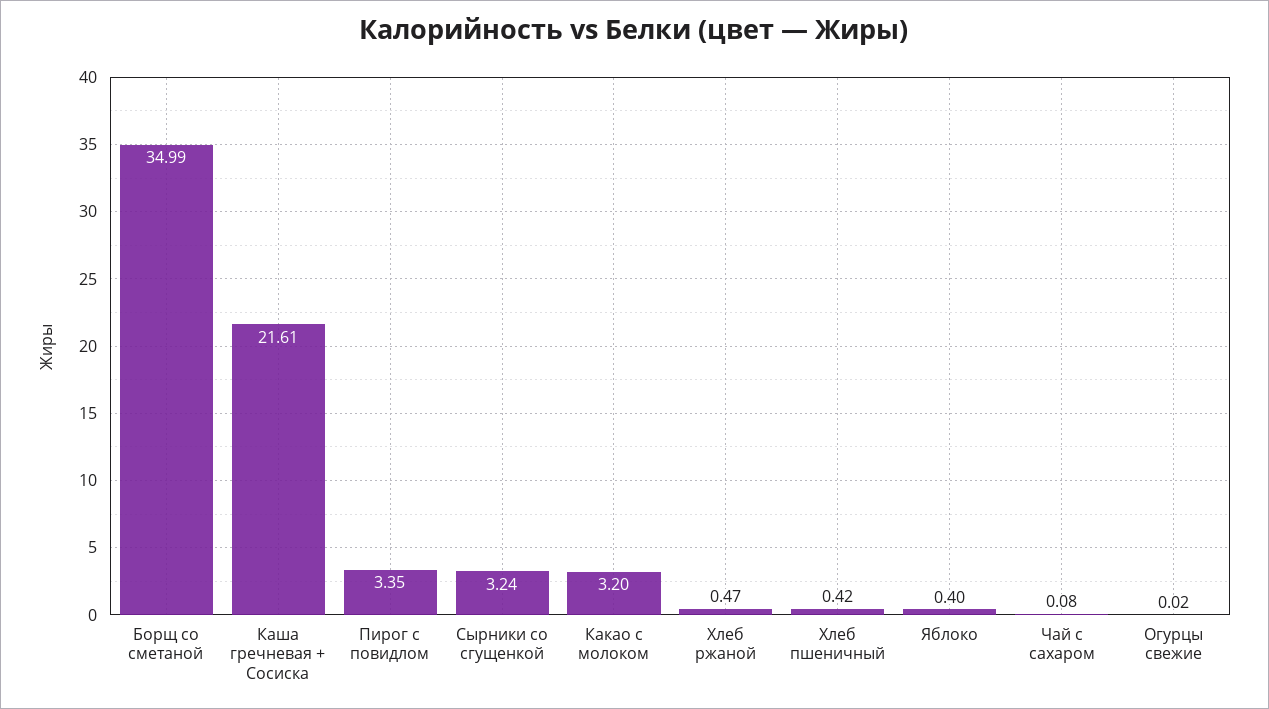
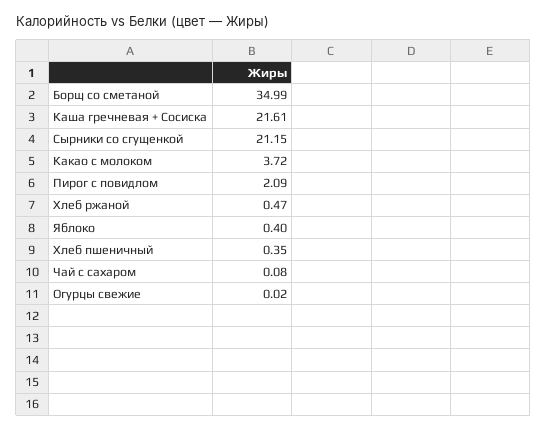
Пирог с повидлом: 3.35 -> 2.09
Сырники со сгущенкой: 3.24 -> 21.15
Какао с молоком: 3.2 -> 3.72
Хлеб пшеничный: 0.42 -> 0.35

